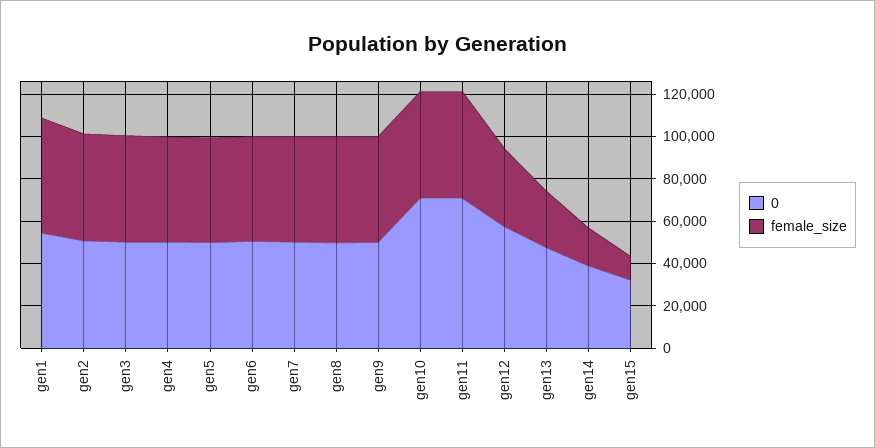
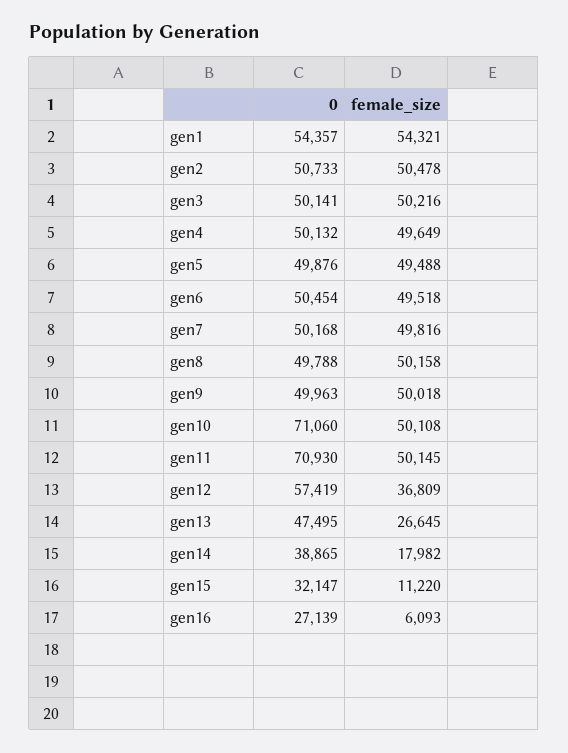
0, gen16: none -> 27139
female_size, gen16: none -> 6093

